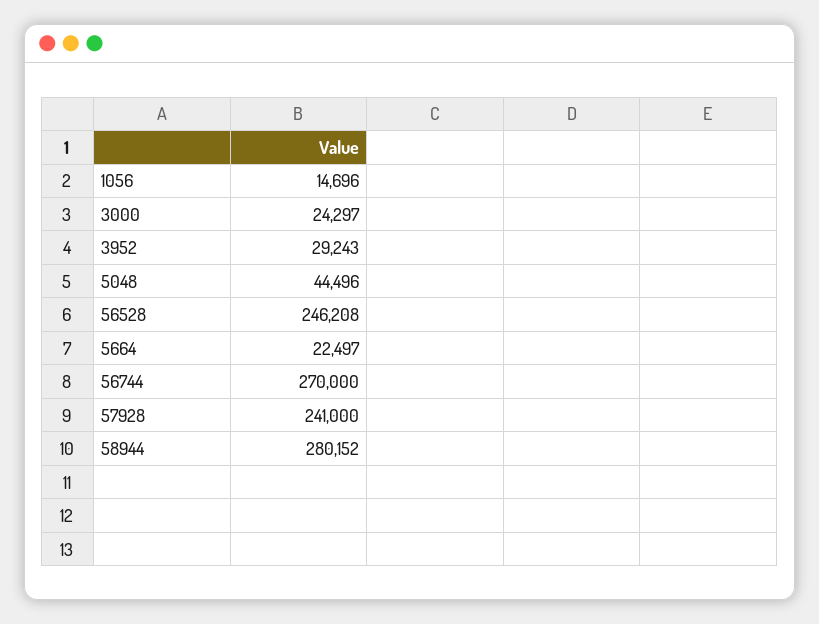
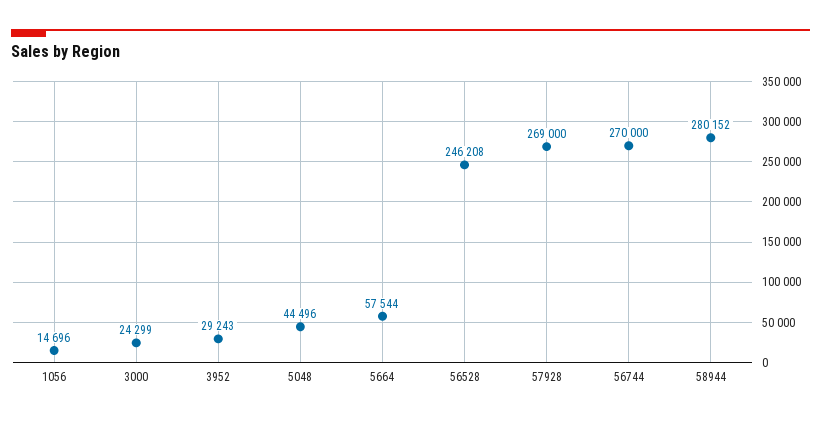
3000: 24297 -> 24299
5664: 22497 -> 57544
57928: 241000 -> 269000

